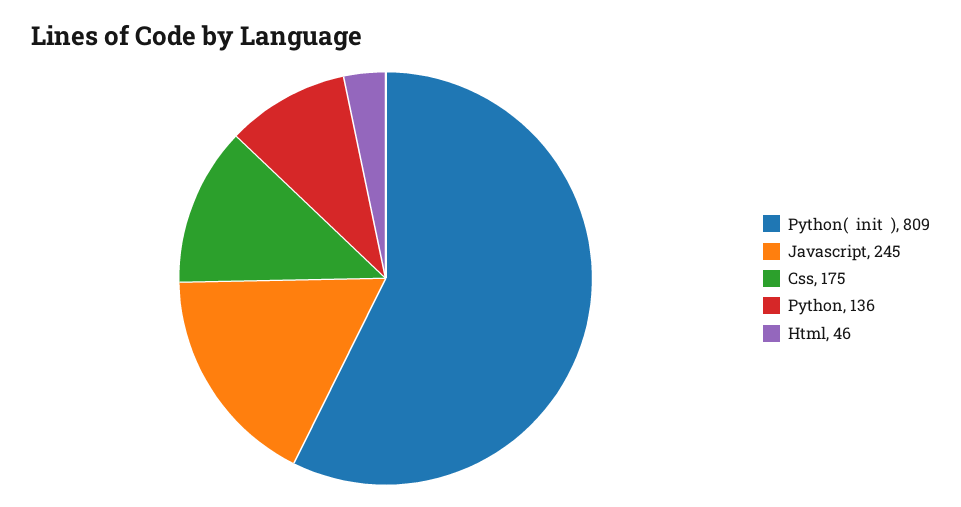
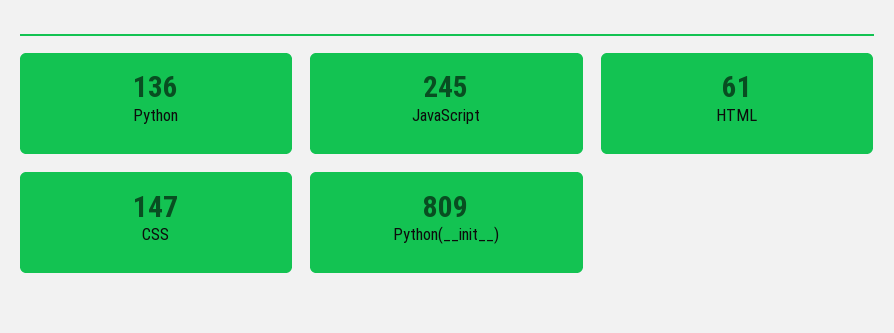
Css: 175 -> 147
Html: 46 -> 61

